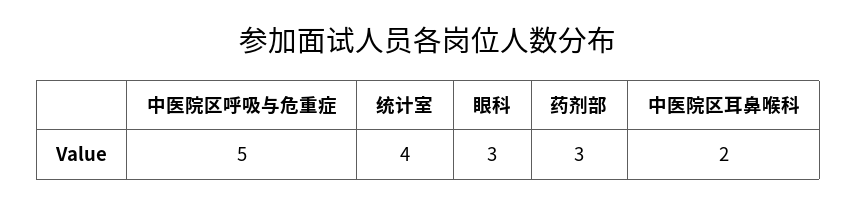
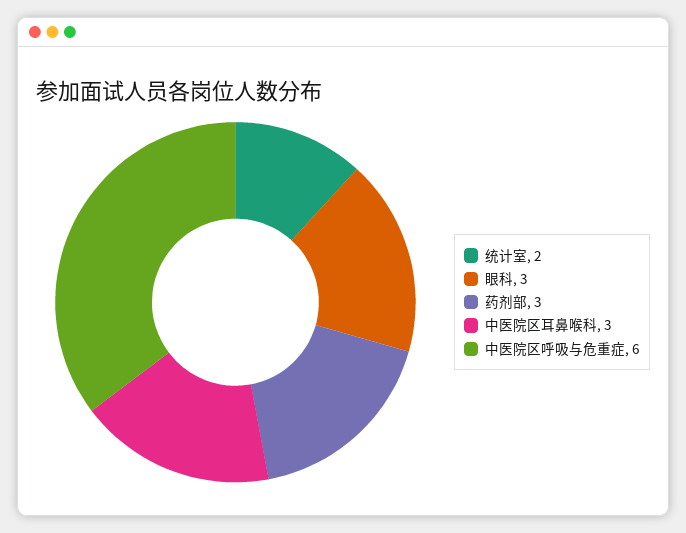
中医院区呼吸与危重症: 5 -> 6
统计室: 4 -> 2
中医院区耳鼻喉科: 2 -> 3

